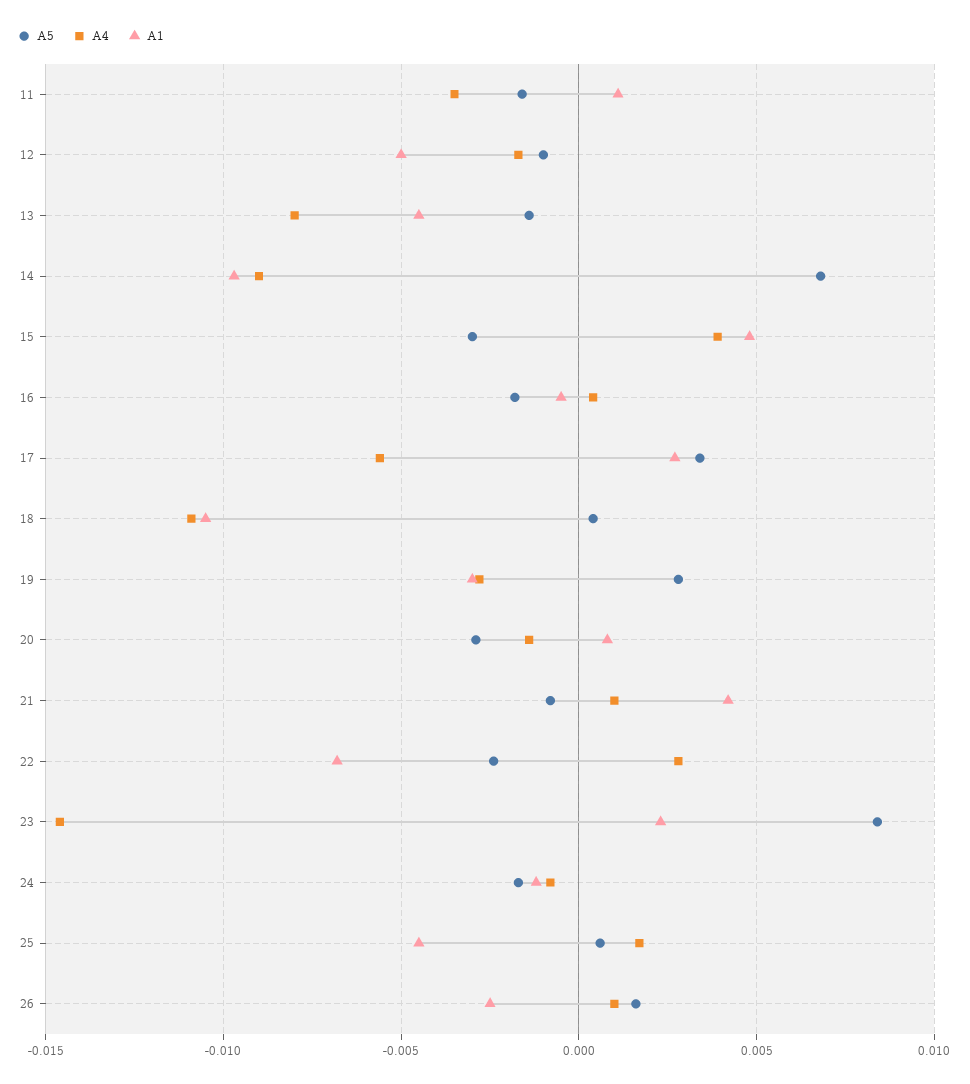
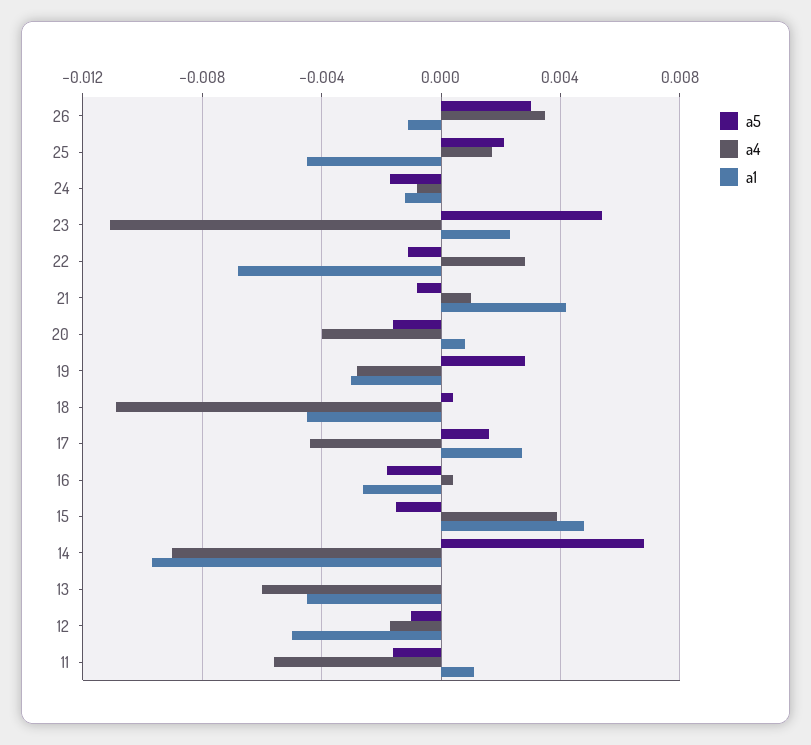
A4, 11: -0.0035 -> -0.0055
A5, 13: -0.0015 -> 0
A4, 13: -0.008 -> -0.006
A5, 15: -0.003 -> -0.0015
A1, 16: -0.0005 -> -0.0025
A5, 17: 0.0035 -> 0.0015
A4, 17: -0.0055 -> -0.0045
A1, 18: -0.0105 -> -0.0045
A5, 20: -0.003 -> -0.0015
A4, 20: -0.0015 -> -0.004
A5, 22: -0.0025 -> -0.001
A5, 23: 0.0085 -> 0.0055
A4, 23: -0.0145 -> -0.011
A5, 25: 0.0005 -> 0.002
A5, 26: 0.0015 -> 0.003
A4, 26: 0.001 -> 0.0035
A1, 26: -0.0025 -> -0.001

